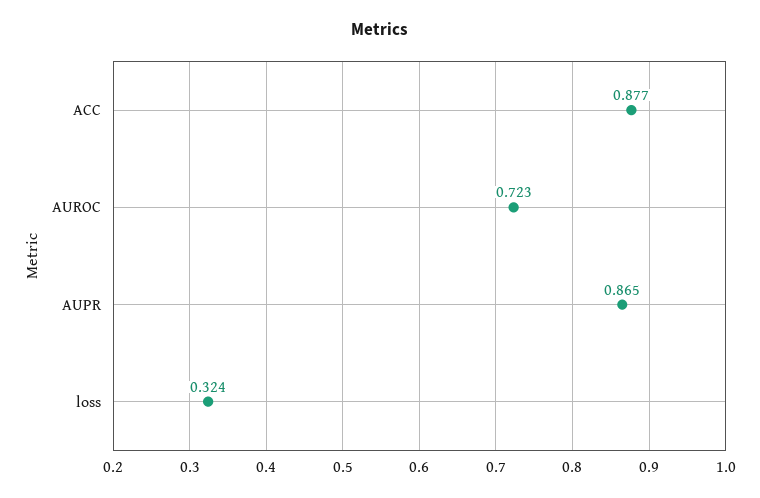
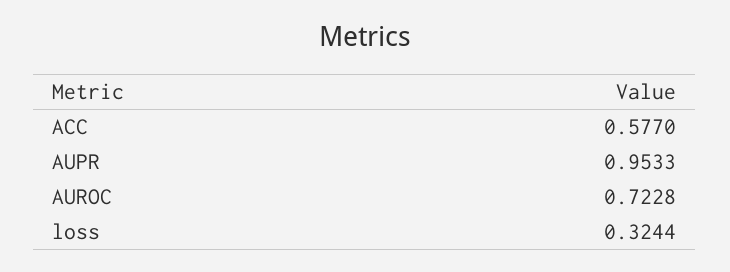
ACC: 0.877 -> 0.577
AUPR: 0.865 -> 0.9533

